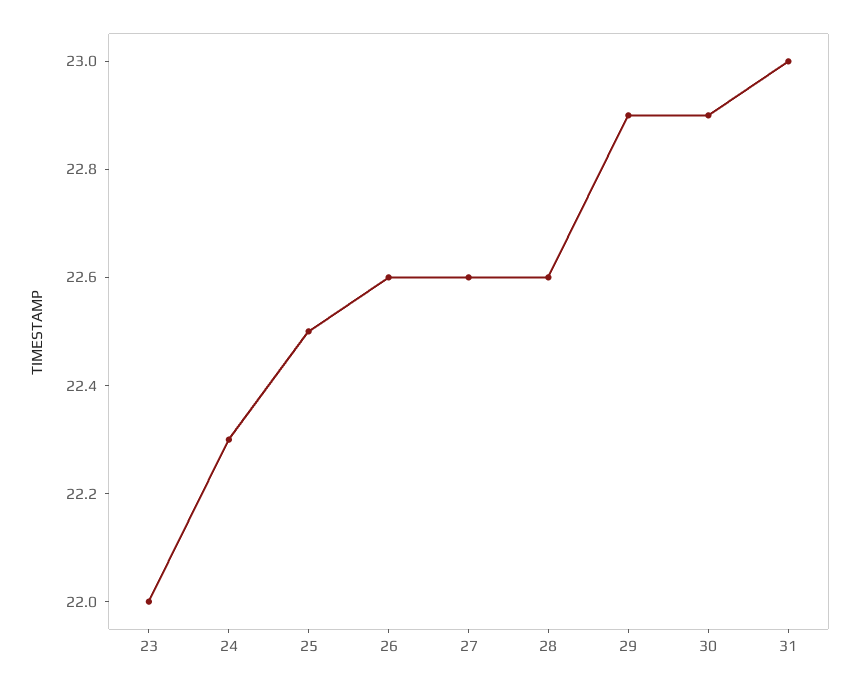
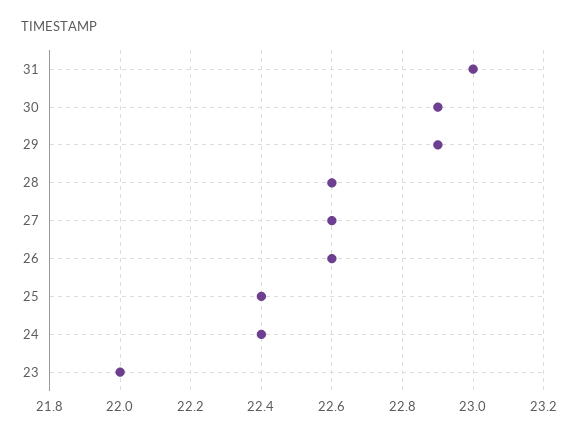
24: 22.3 -> 22.4
25: 22.5 -> 22.4

